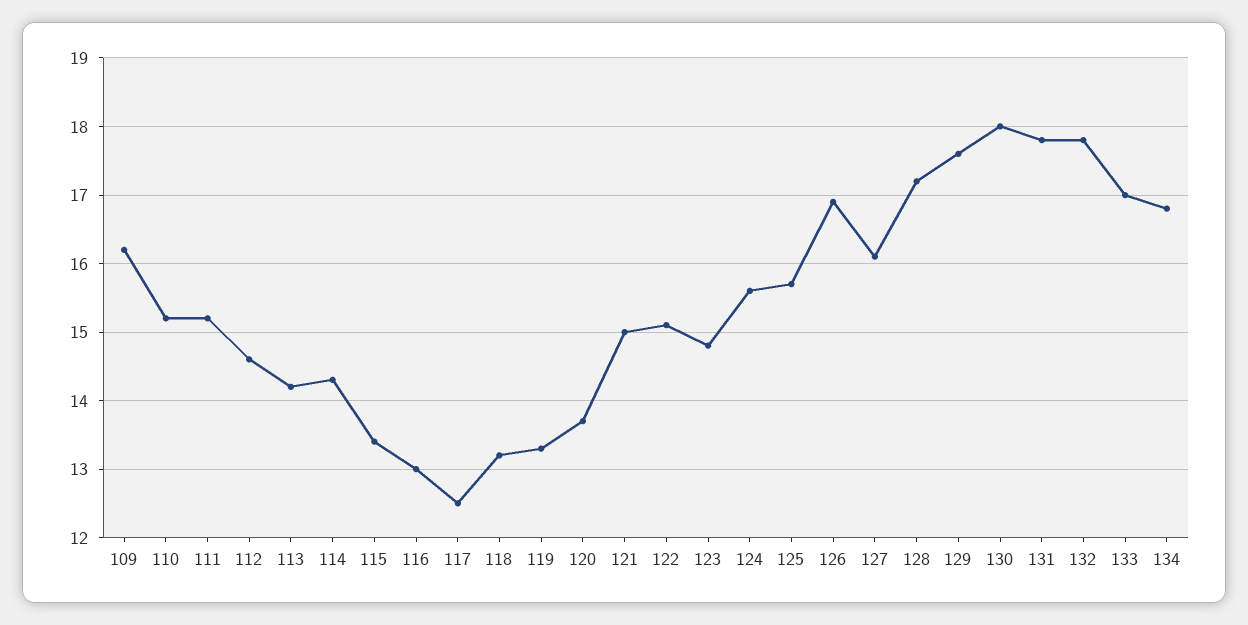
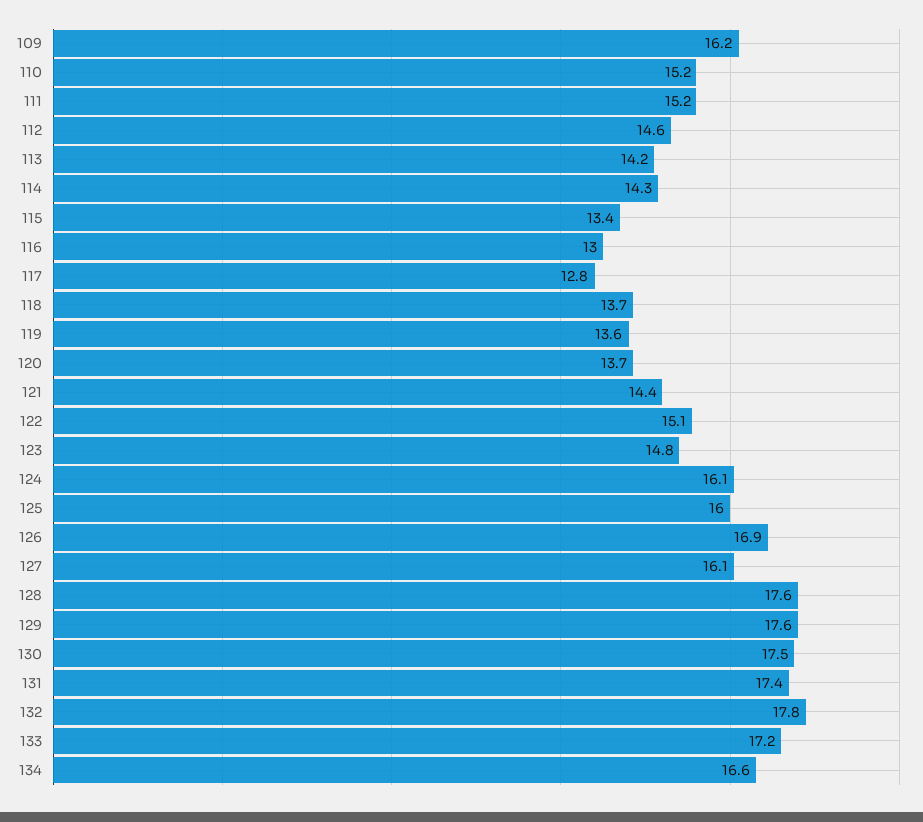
117: 12.5 -> 12.8
118: 13.2 -> 13.7
119: 13.3 -> 13.6
121: 15 -> 14.4
124: 15.6 -> 16.1
125: 15.7 -> 16
128: 17.2 -> 17.6
130: 18 -> 17.5
131: 17.8 -> 17.4
133: 17 -> 17.2
134: 16.8 -> 16.6

